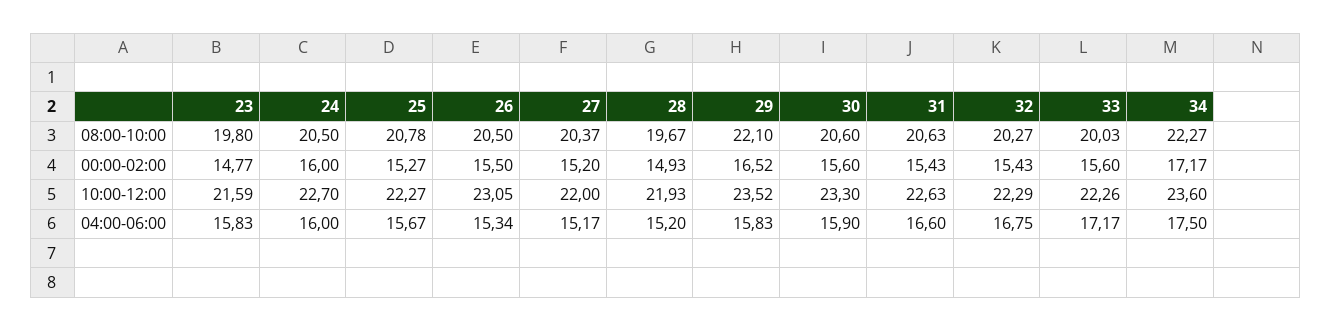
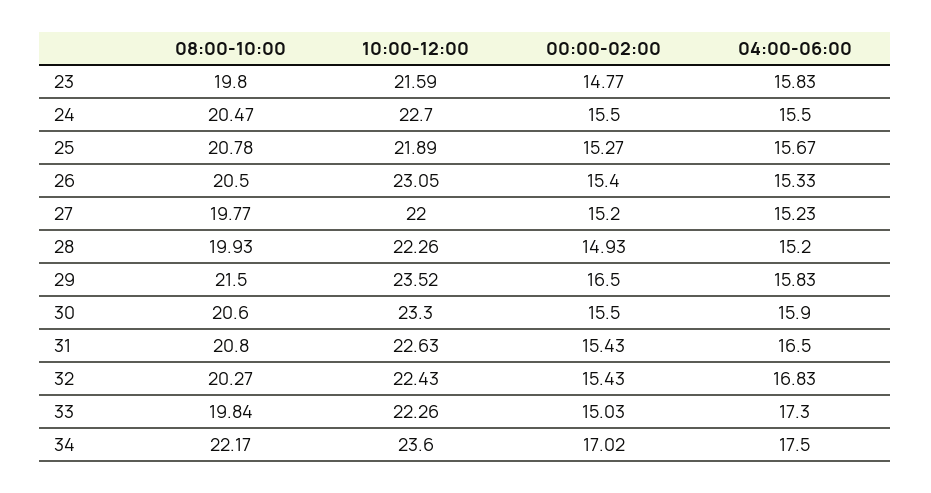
24, 08:00-10:00: 20.5 -> 20.47
27, 08:00-10:00: 20.37 -> 19.77
28, 08:00-10:00: 19.67 -> 19.93
29, 08:00-10:00: 22.1 -> 21.5
31, 08:00-10:00: 20.63 -> 20.8
33, 08:00-10:00: 20.03 -> 19.84
34, 08:00-10:00: 22.27 -> 22.17
24, 00:00-02:00: 16 -> 15.5
26, 00:00-02:00: 15.5 -> 15.4
29, 00:00-02:00: 16.52 -> 16.5
30, 00:00-02:00: 15.6 -> 15.5
33, 00:00-02:00: 15.6 -> 15.03
34, 00:00-02:00: 17.17 -> 17.02
25, 10:00-12:00: 22.27 -> 21.89
28, 10:00-12:00: 21.93 -> 22.26
32, 10:00-12:00: 22.29 -> 22.43
24, 04:00-06:00: 16 -> 15.5
26, 04:00-06:00: 15.34 -> 15.33
27, 04:00-06:00: 15.17 -> 15.23
31, 04:00-06:00: 16.6 -> 16.5
32, 04:00-06:00: 16.75 -> 16.83
33, 04:00-06:00: 17.17 -> 17.3

